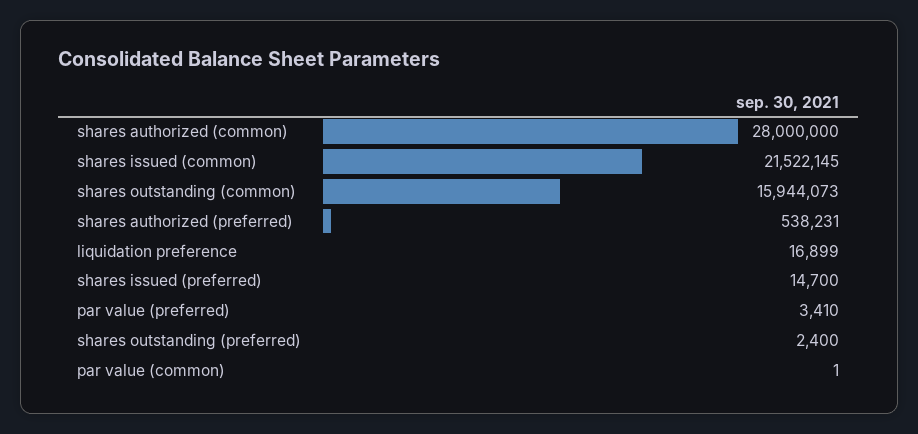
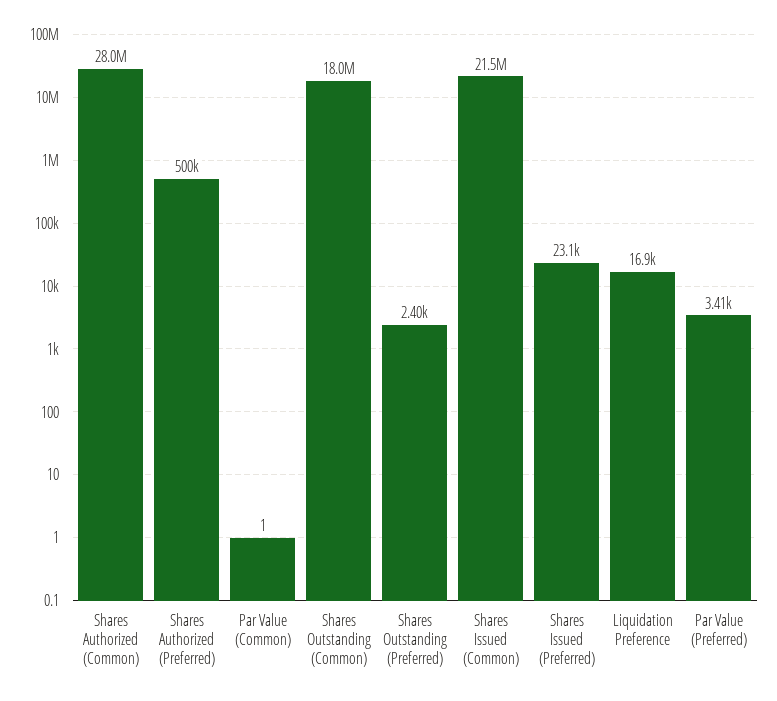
shares outstanding (common): 15944073 -> 18000000
shares authorized (preferred): 538231 -> 500000
shares issued (preferred): 14700 -> 23100

